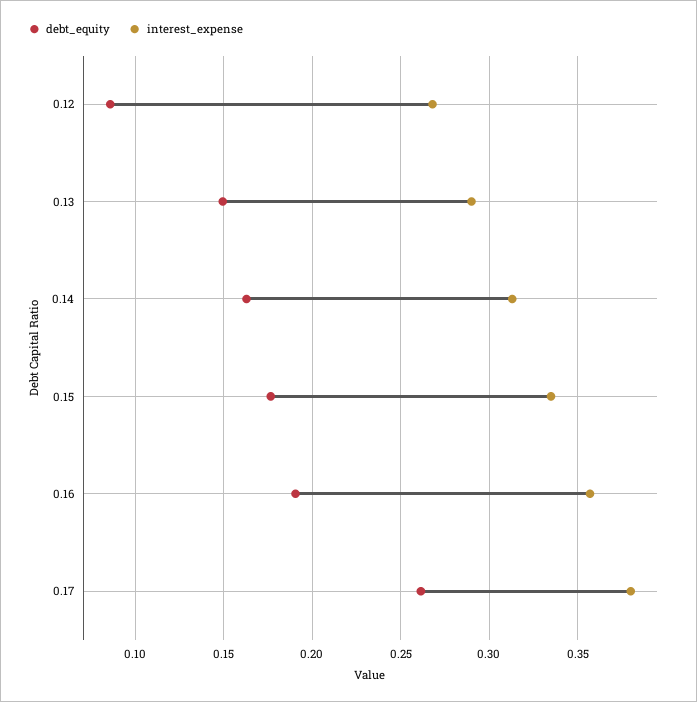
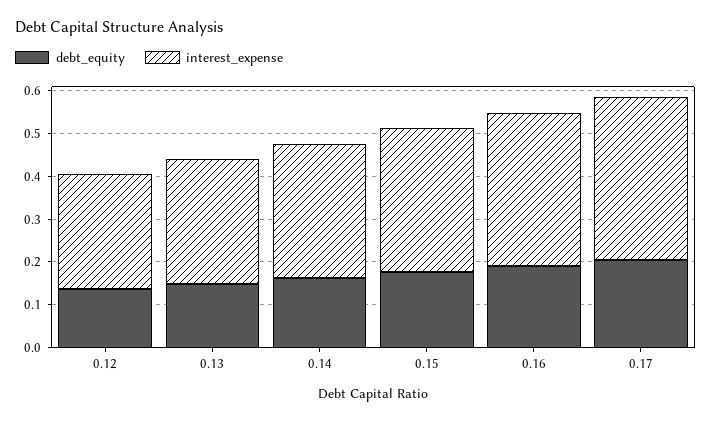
debt_equity, 0.12: 0.085 -> 0.14
debt_equity, 0.17: 0.26 -> 0.2

